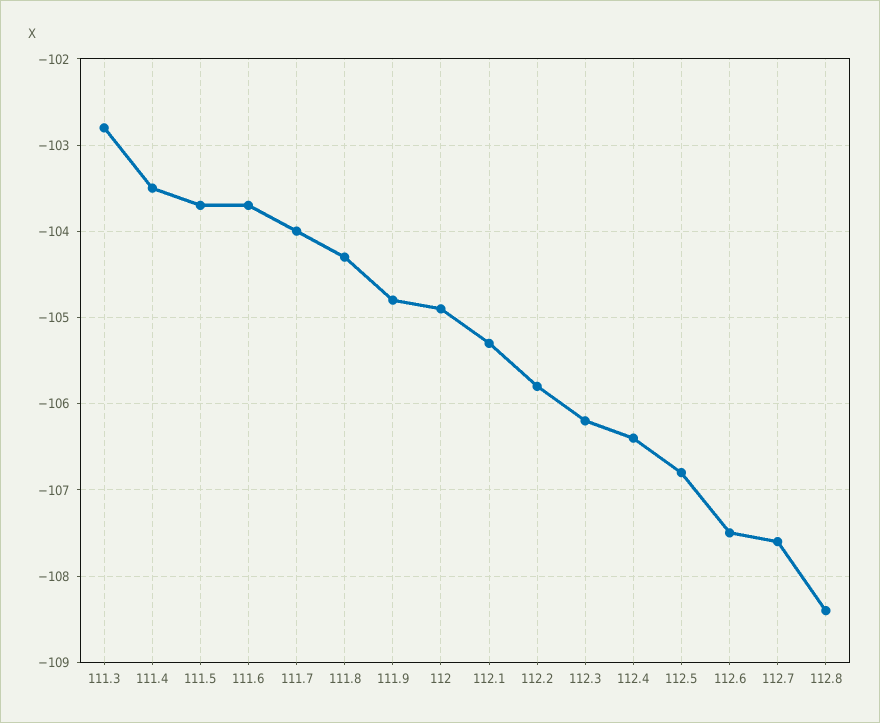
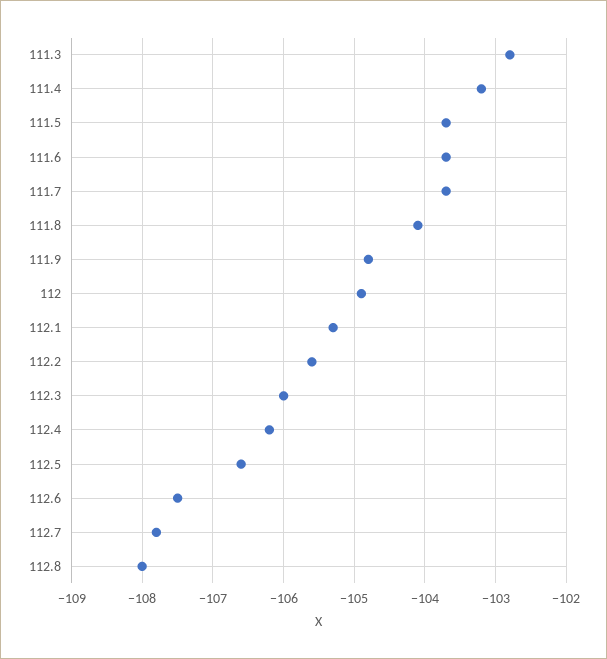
111.4: -103.5 -> -103.2
111.7: -104 -> -103.7
111.8: -104.3 -> -104.1
112.2: -105.8 -> -105.6
112.3: -106.2 -> -106
112.4: -106.4 -> -106.2
112.5: -106.8 -> -106.6
112.7: -107.6 -> -107.8
112.8: -108.4 -> -108

